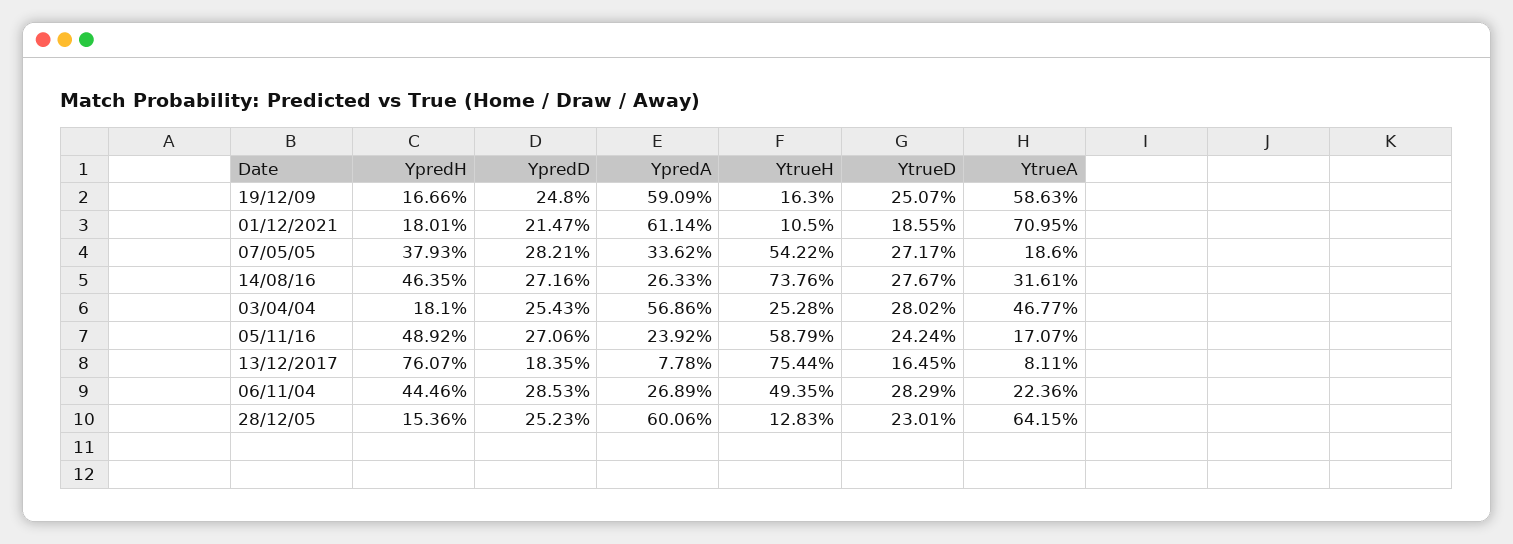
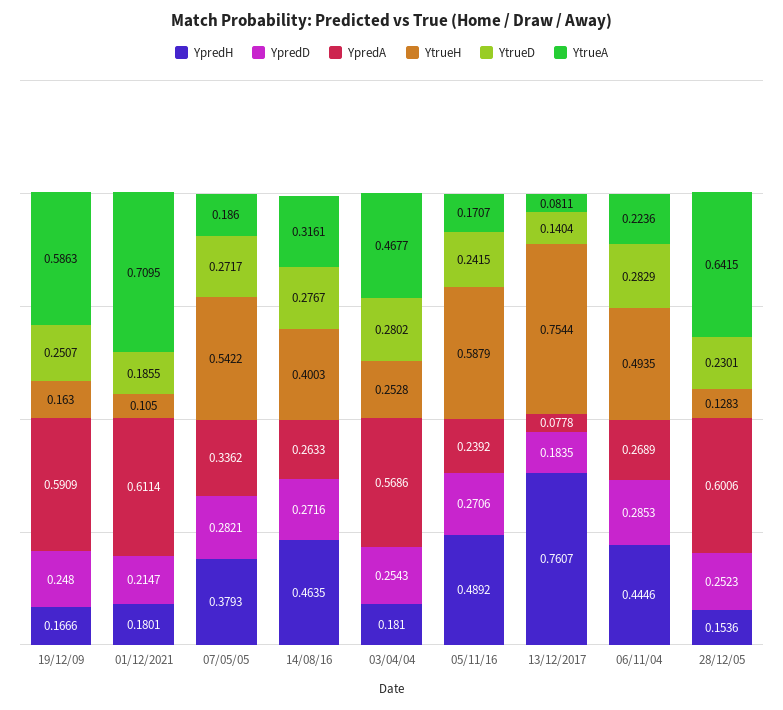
YtrueH, 14/08/16: 0.7376 -> 0.4003
YtrueD, 05/11/16: 0.2424 -> 0.2415
YtrueD, 13/12/2017: 0.1645 -> 0.1404

